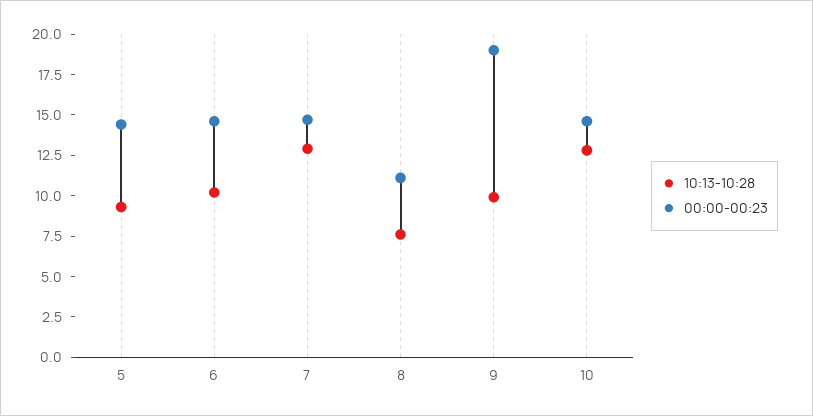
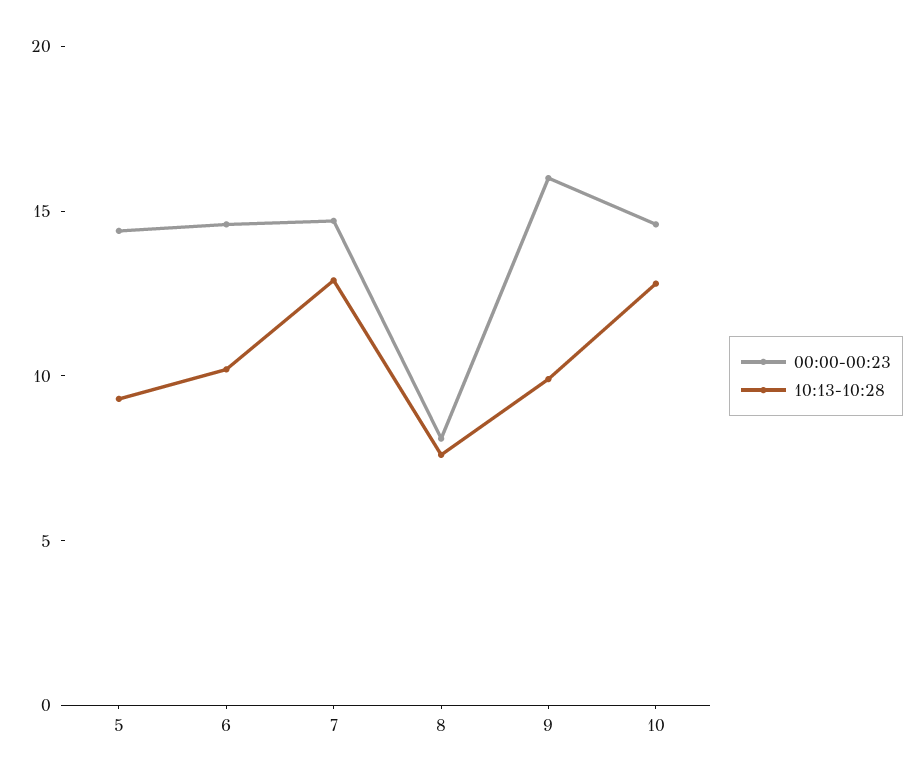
00:00-00:23, 8: 11 -> 8
00:00-00:23, 9: 19 -> 16

